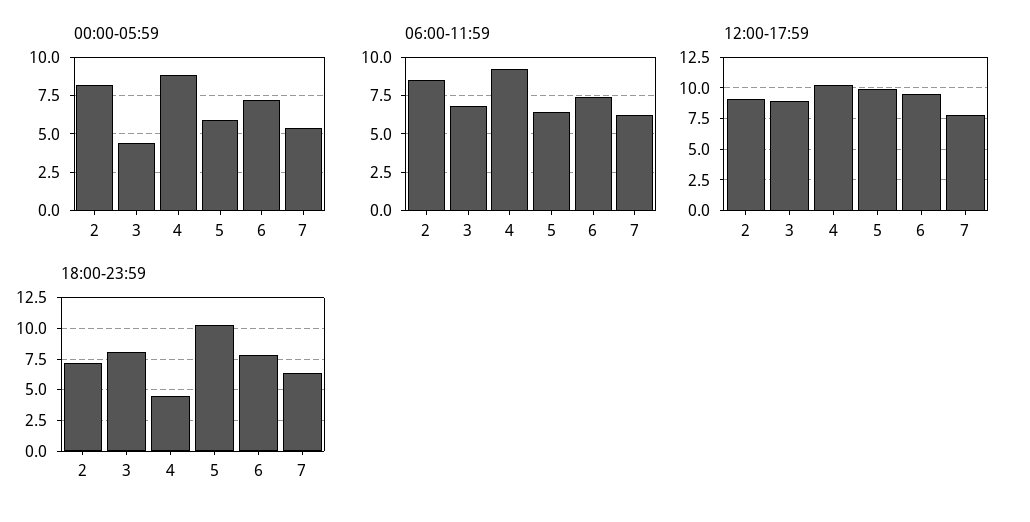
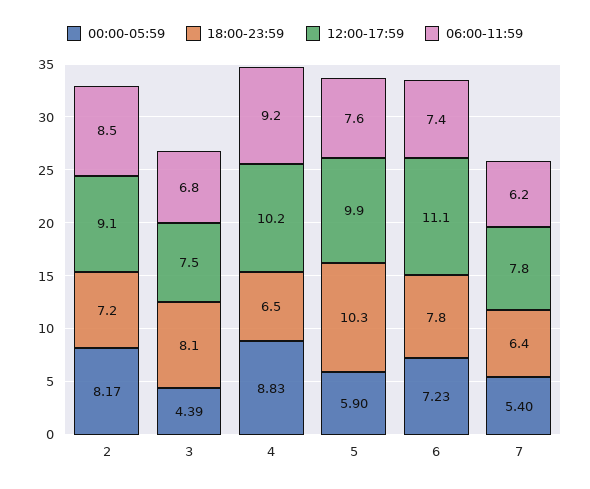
06:00-11:59, 5: 6.5 -> 7.6
12:00-17:59, 3: 9 -> 7.5
12:00-17:59, 6: 9.5 -> 11.1
18:00-23:59, 4: 4.5 -> 6.5

